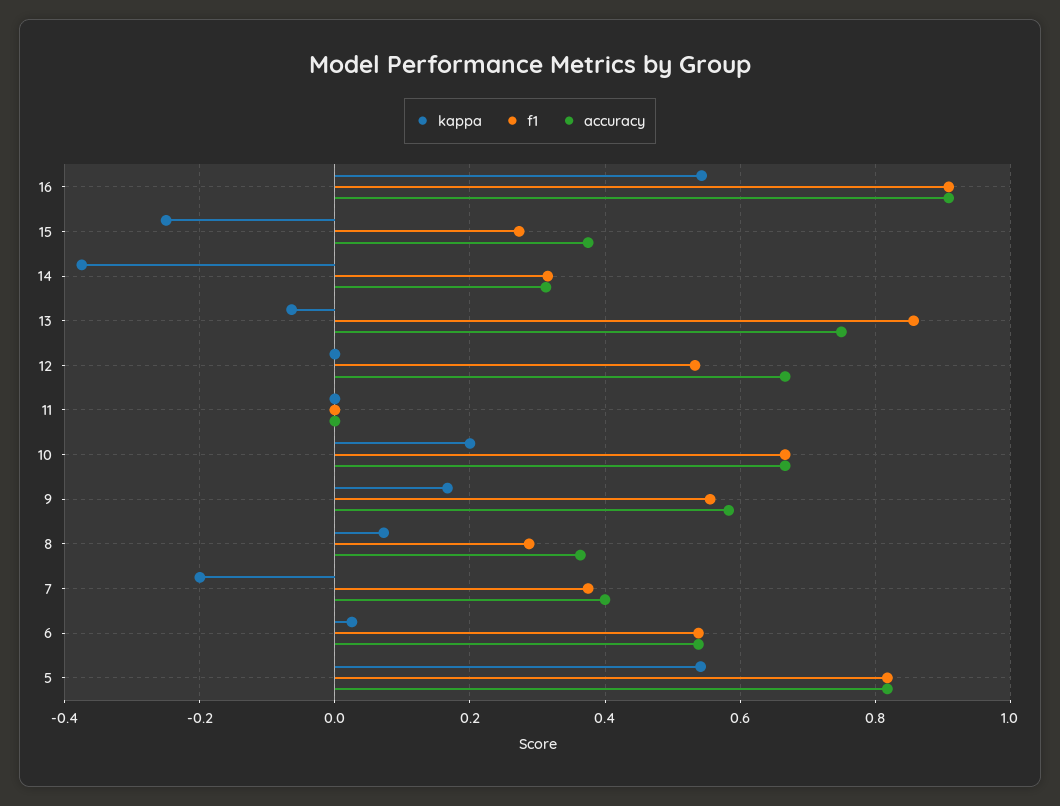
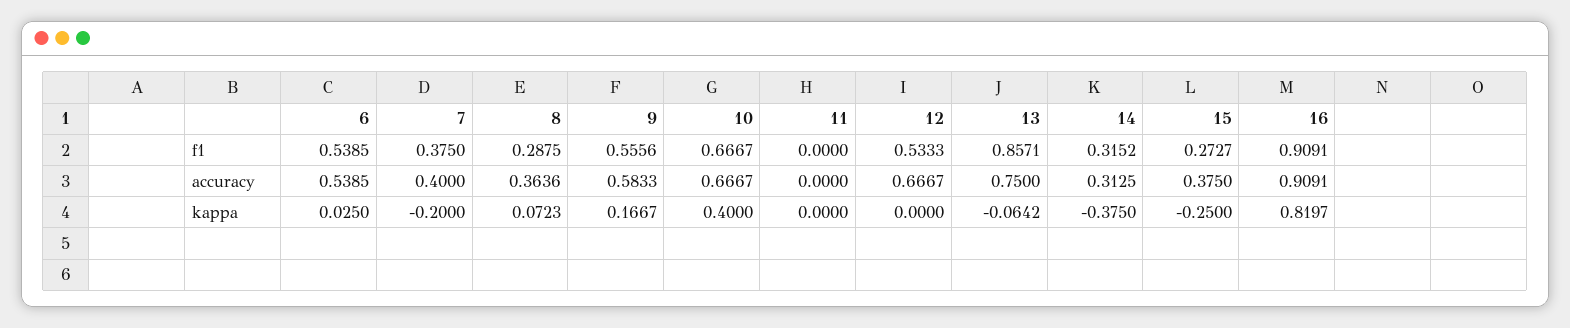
kappa, 16: 0.54 -> 0.8197
kappa, 10: 0.2 -> 0.4
kappa, 5: 0.54 -> none
f1, 5: 0.82 -> none
accuracy, 5: 0.82 -> none

